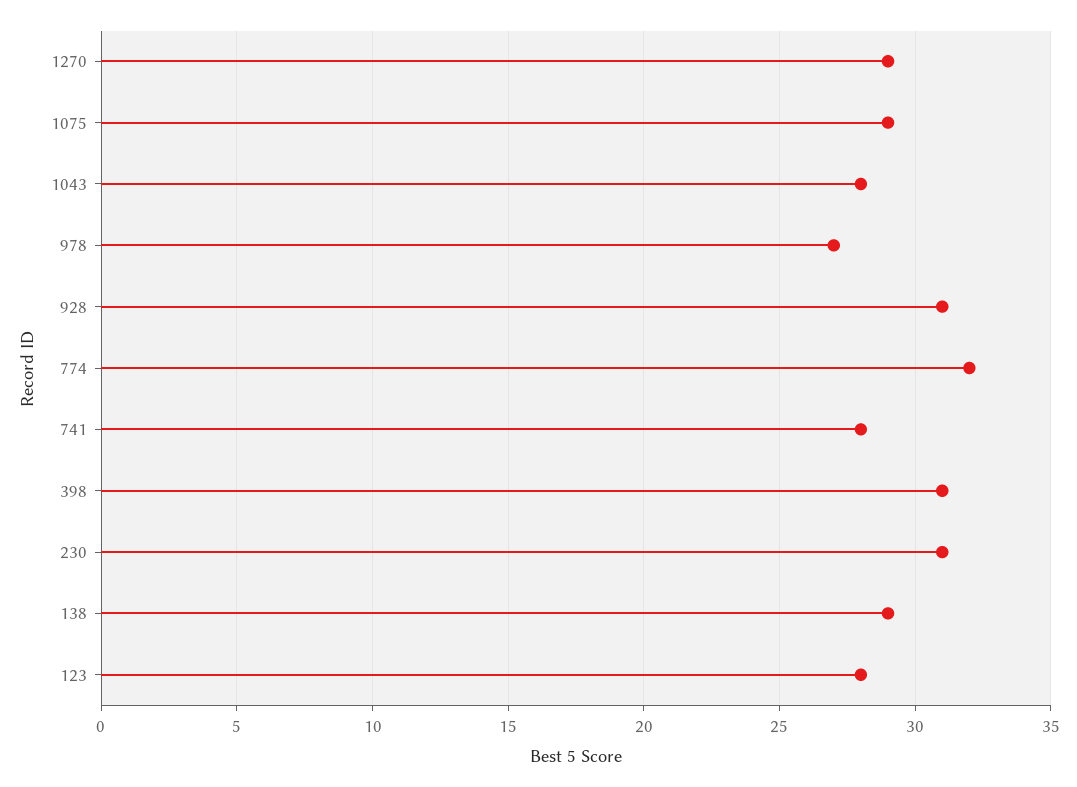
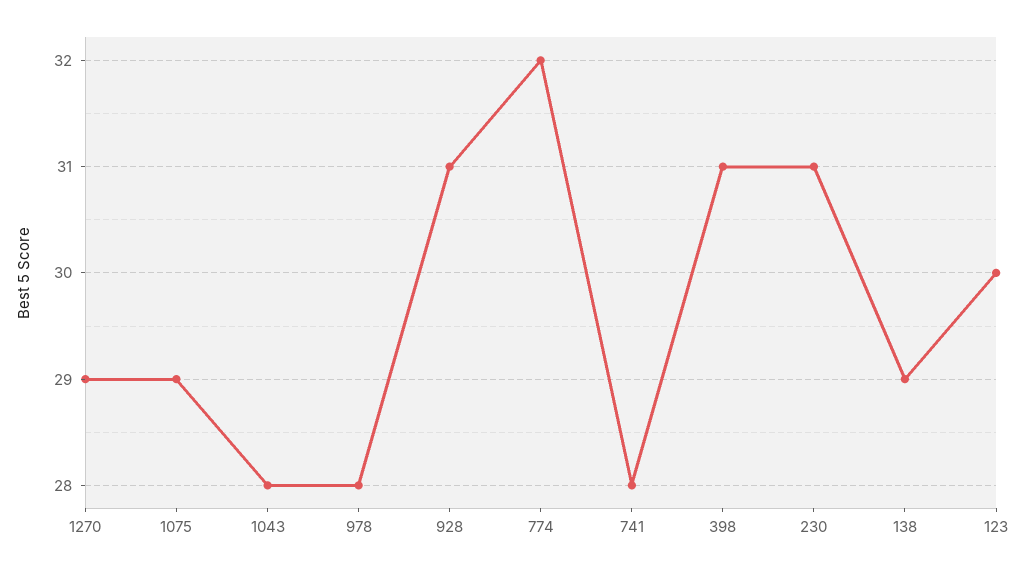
978: 27 -> 28
123: 28 -> 30

